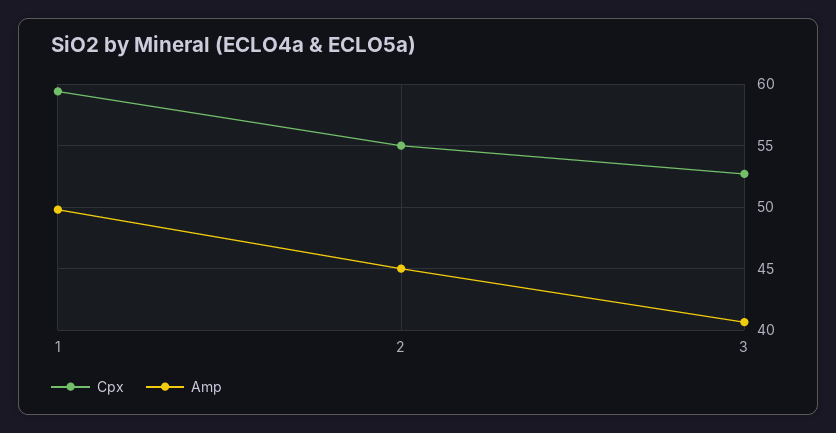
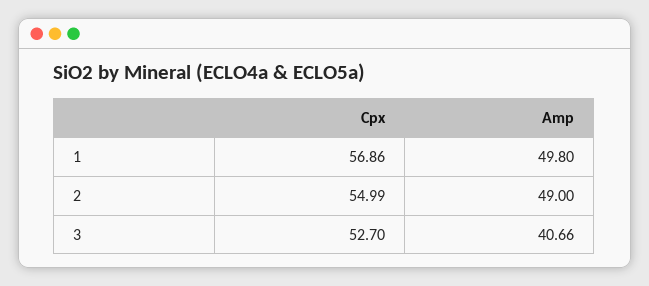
Cpx, 1: 59.5 -> 56.86
Amp, 2: 45 -> 49

